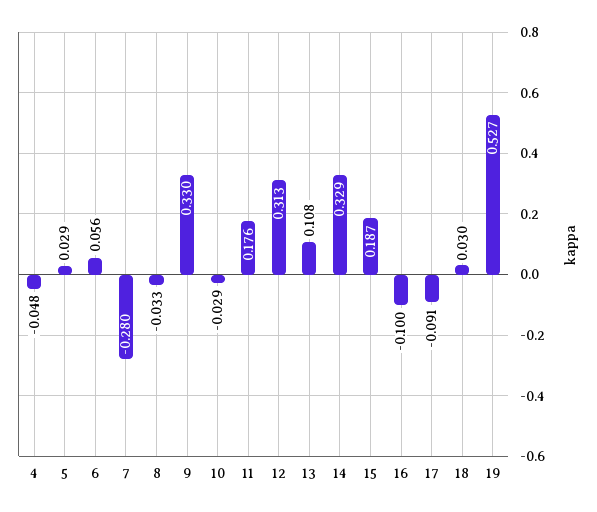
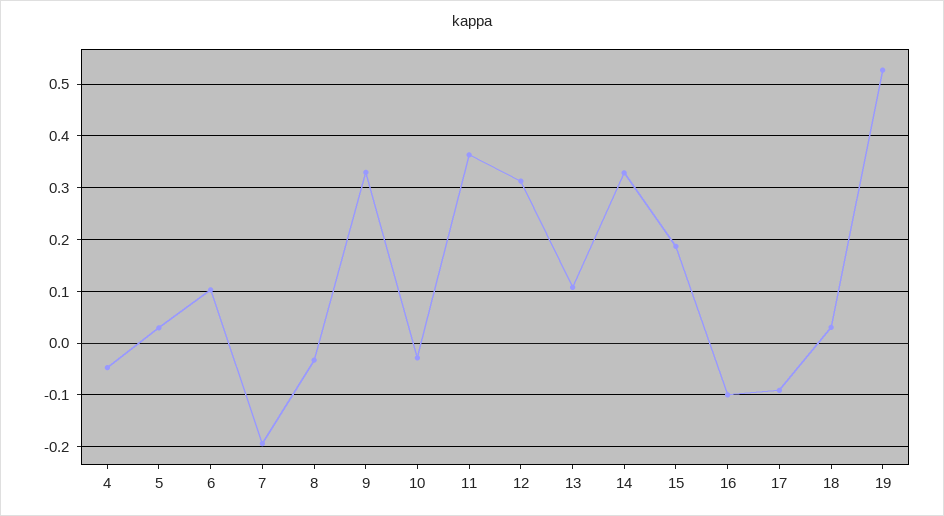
6: 0.056 -> 0.1
7: -0.28 -> -0.2
11: 0.176 -> 0.36

